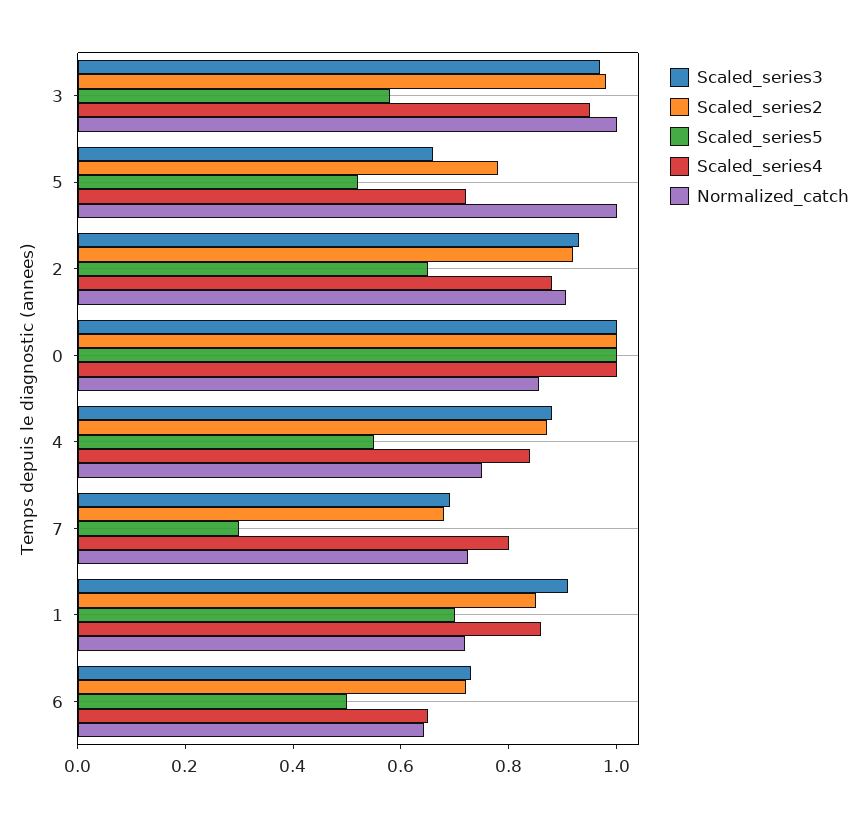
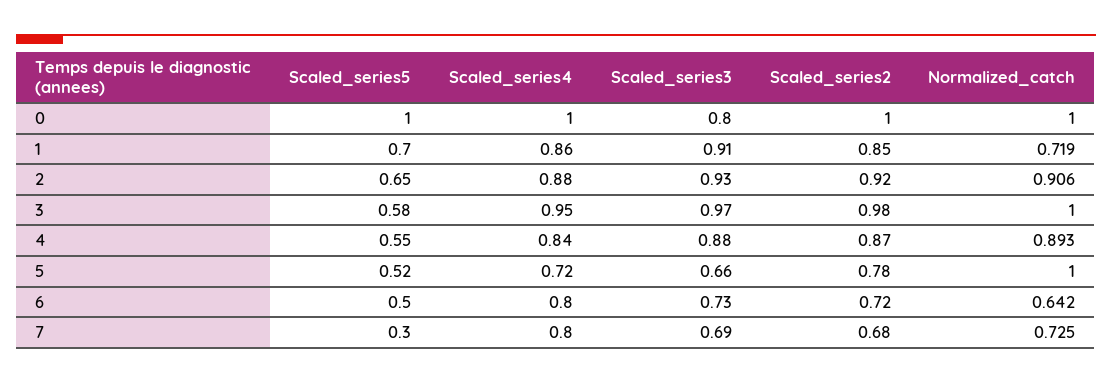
Scaled_series3, 0: 1 -> 0.8
Normalized_catch, 0: 0.85 -> 1
Normalized_catch, 4: 0.75 -> 0.893
Scaled_series4, 6: 0.65 -> 0.8

